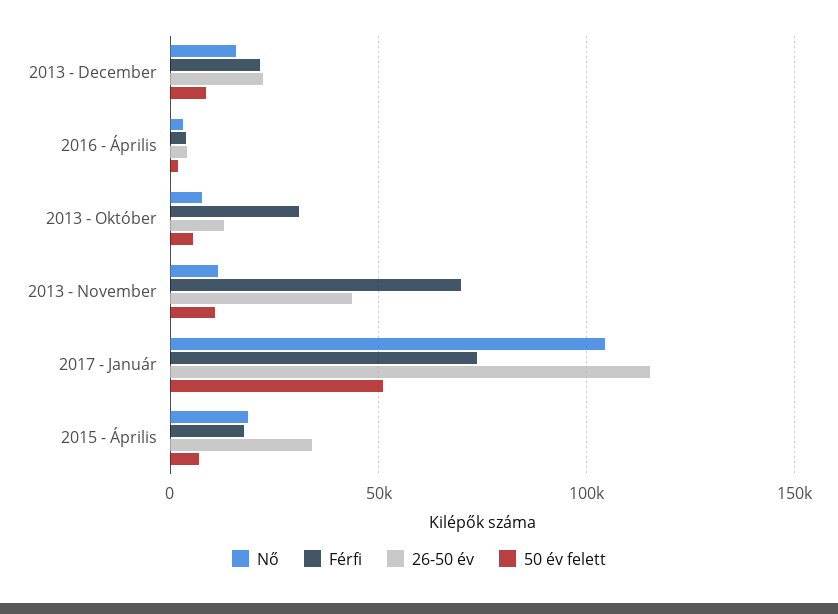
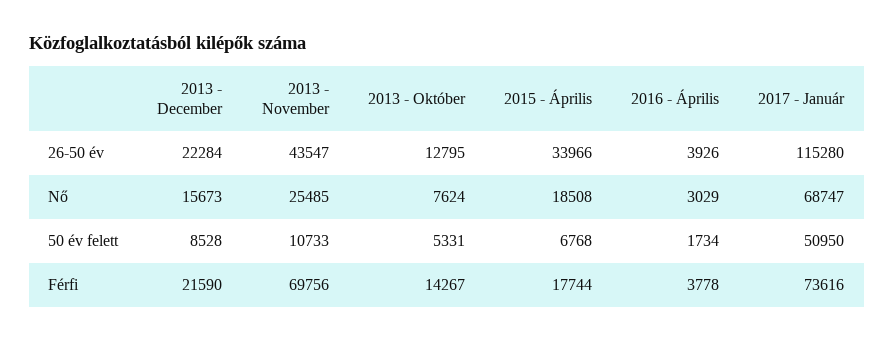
Férfi, 2013 - Október: 30000 -> 14267
Nő, 2013 - November: 10000 -> 25485
Nő, 2017 - Január: 105000 -> 68747

